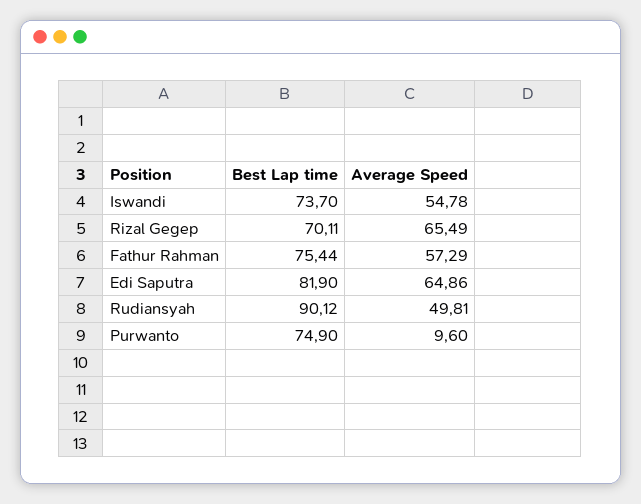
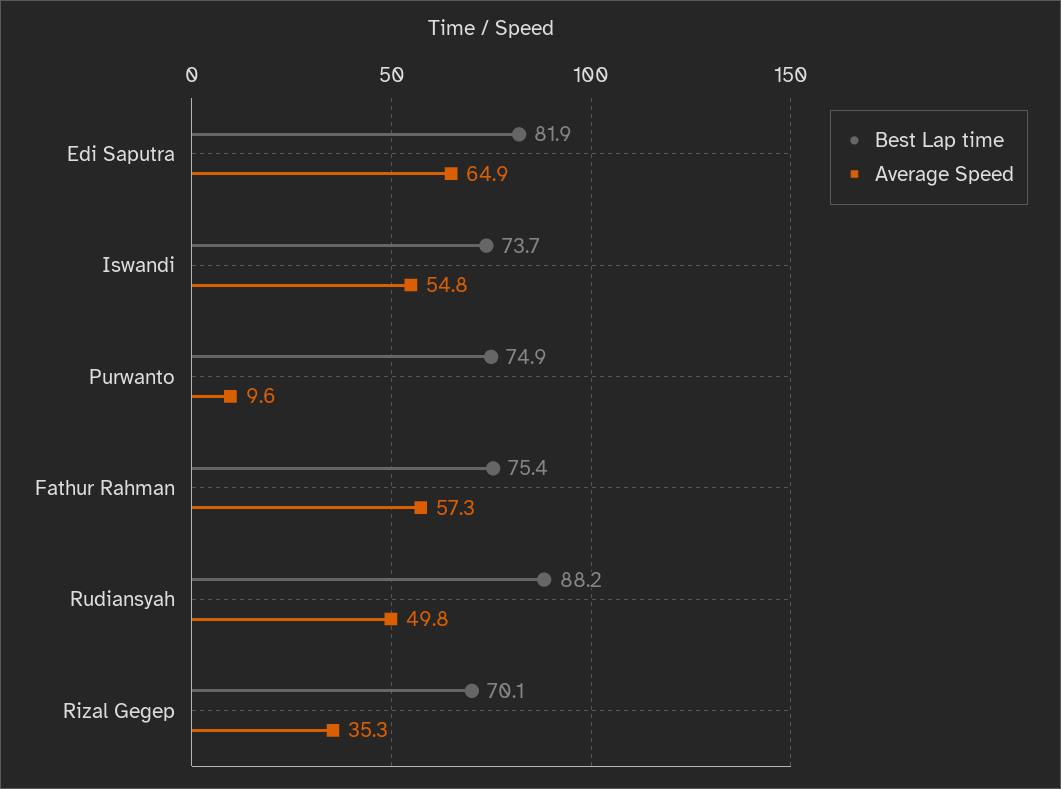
Average Speed, Rizal Gegep: 65.49 -> 35.3
Best Lap time, Rudiansyah: 90.12 -> 88.2

